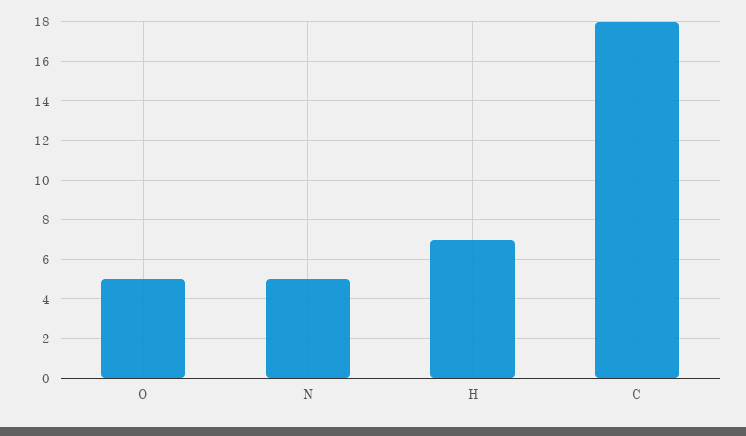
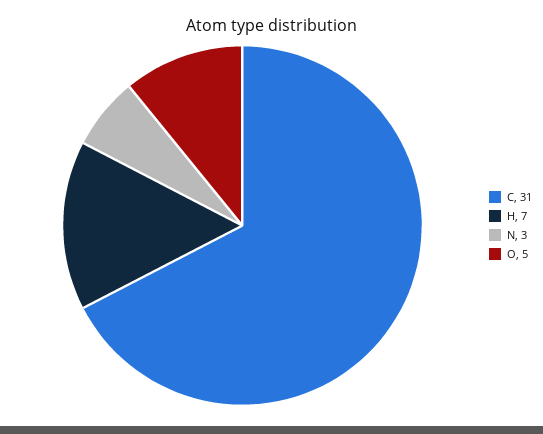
N: 5 -> 3
C: 18 -> 31

